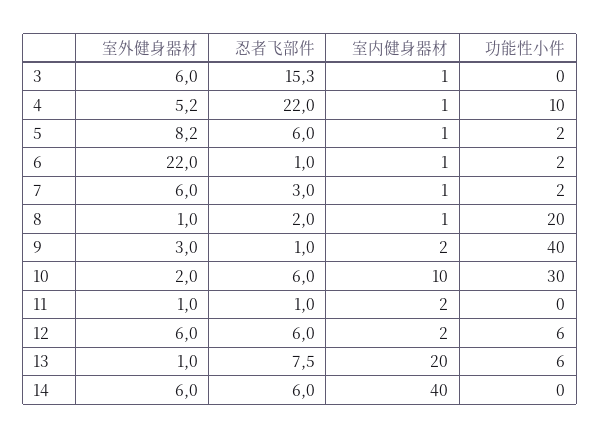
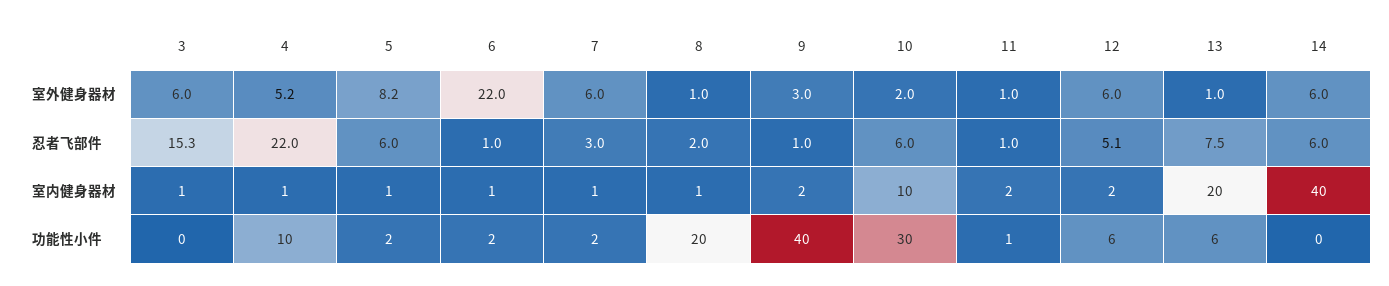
功能性小件, 11: 0 -> 1
忍者飞部件, 12: 6 -> 5.1

